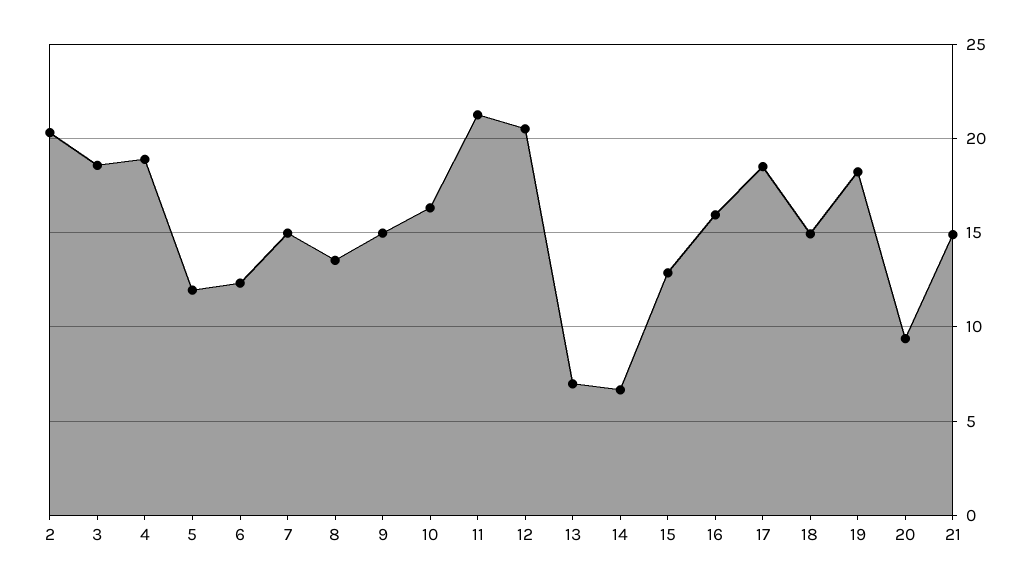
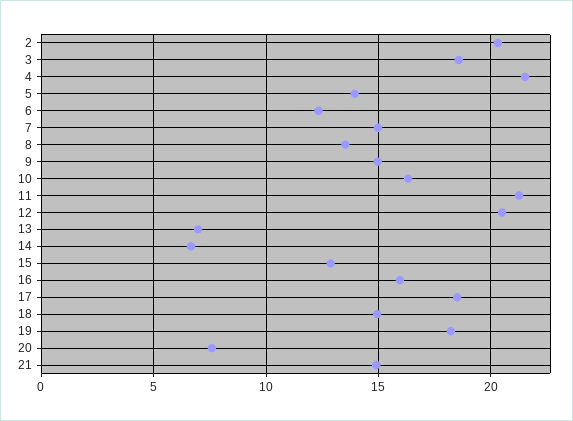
4: 19 -> 21.5
5: 12 -> 14
20: 9.5 -> 7.5

